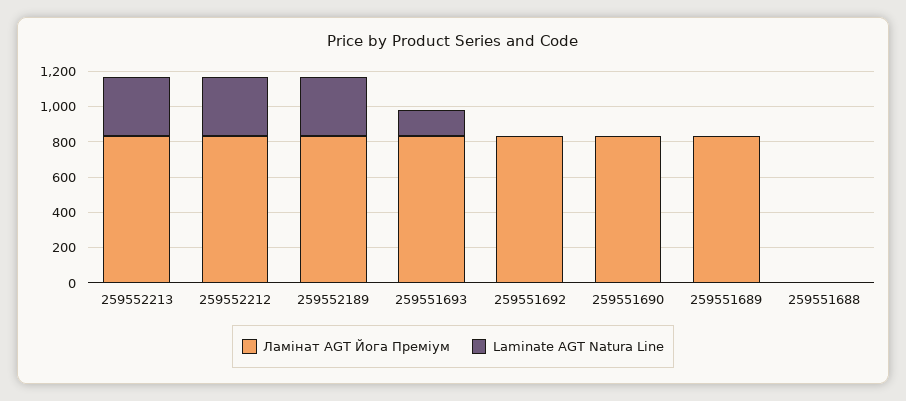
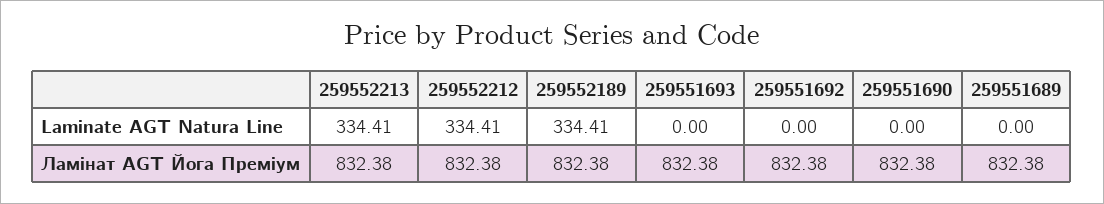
Laminate AGT Natura Line, 259551693: 150 -> 0
Ламінат AGT Йога Преміум, 259551688: 0 -> none
Laminate AGT Natura Line, 259551688: 0 -> none

